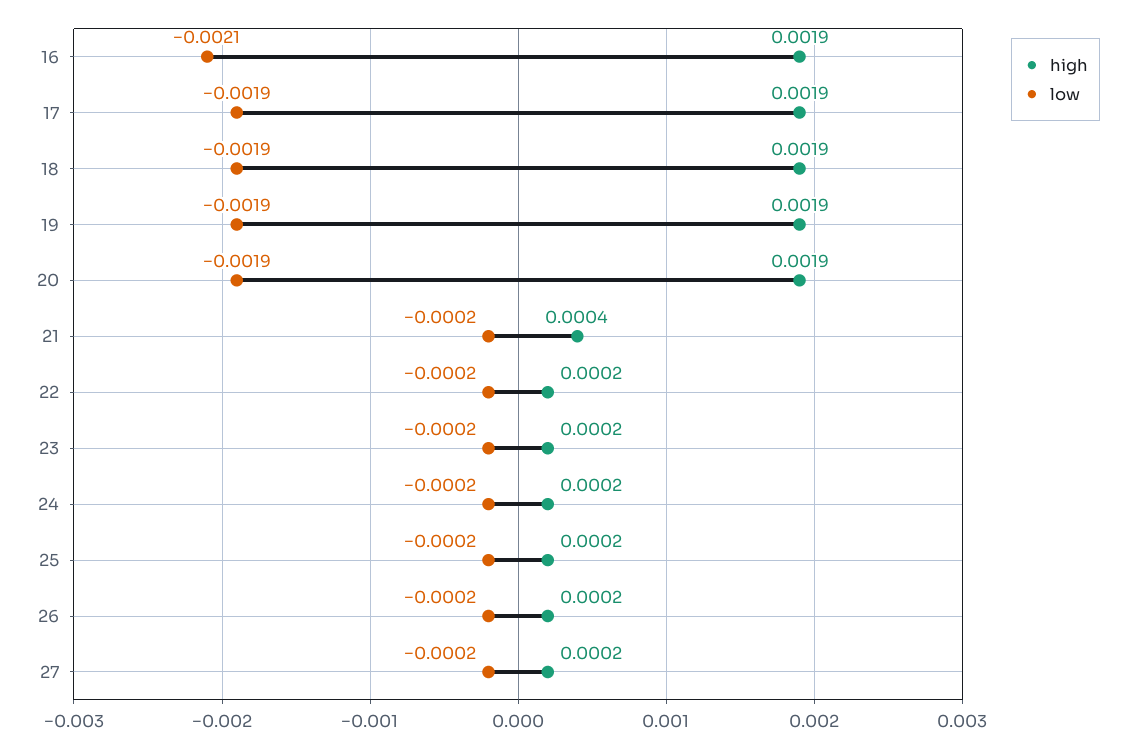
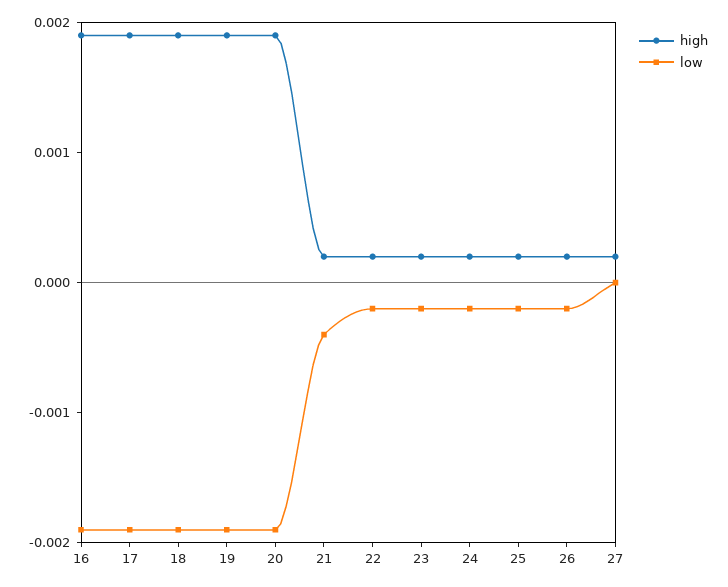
low, 16: -0.0021 -> -0.0019
high, 21: 0.0004 -> 0.0002
low, 21: -0.0002 -> -0.0004
low, 27: -0.0002 -> 0

